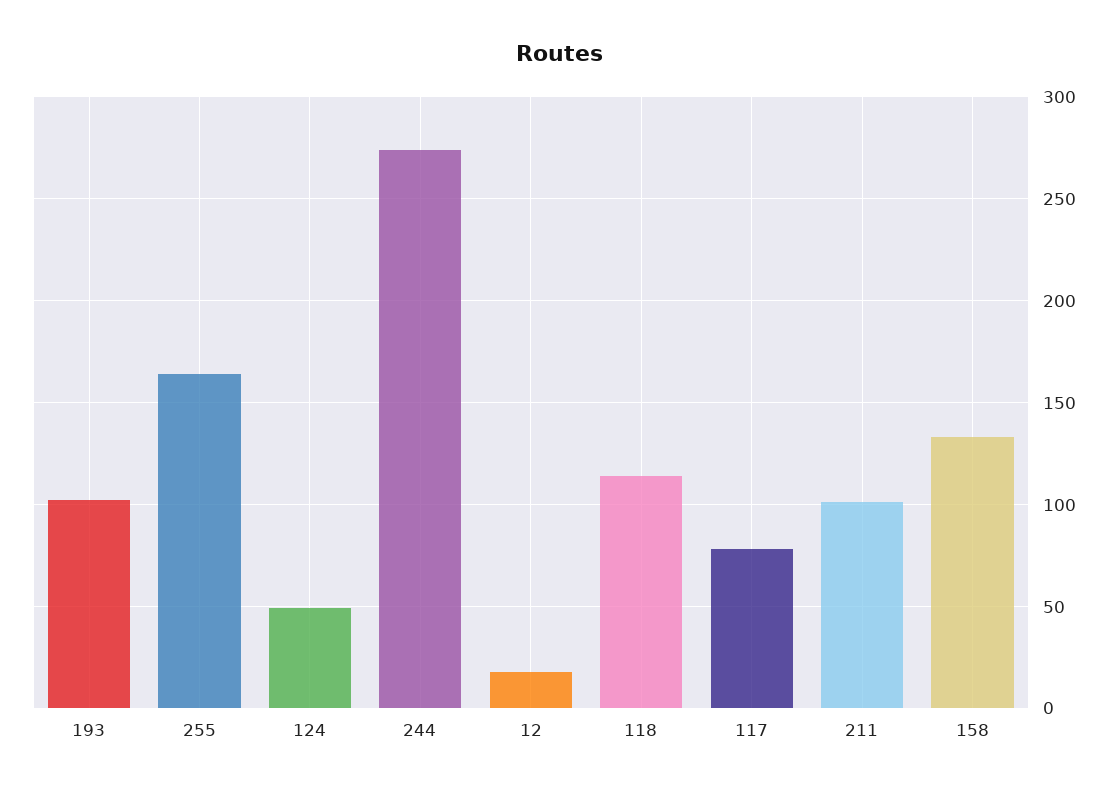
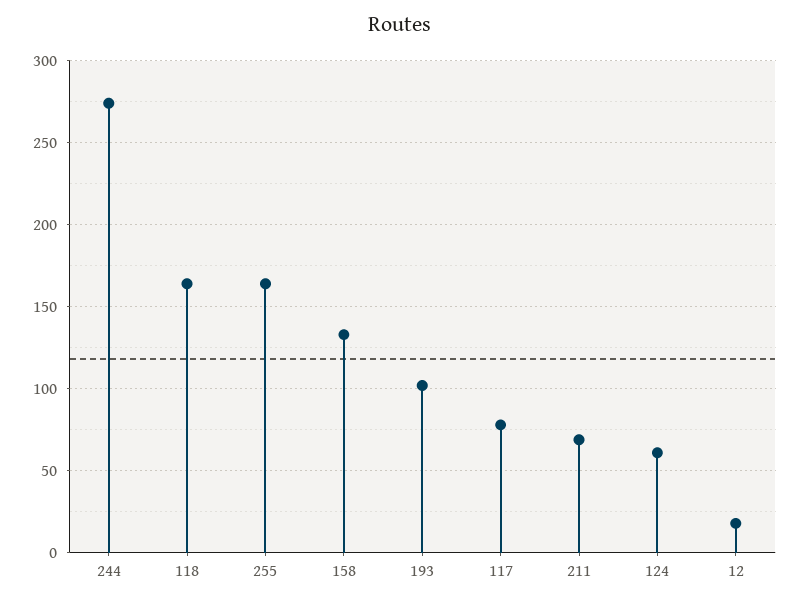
124: 50 -> 60
118: 115 -> 165
211: 100 -> 70

